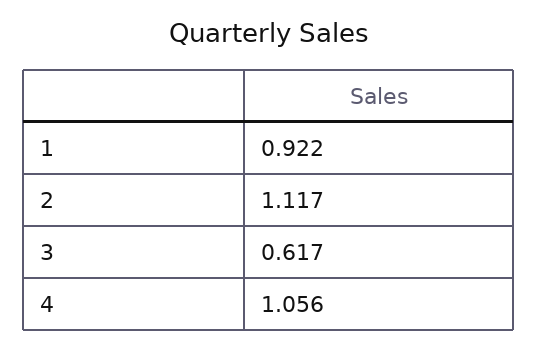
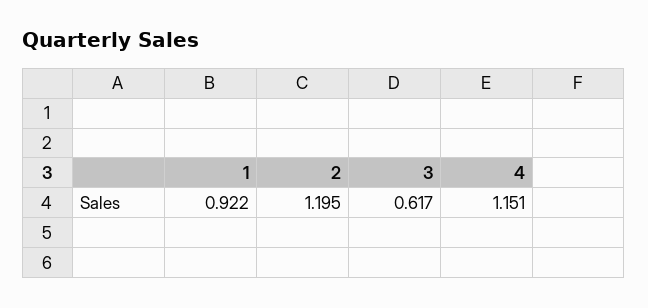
2: 1.117 -> 1.195
4: 1.056 -> 1.151

